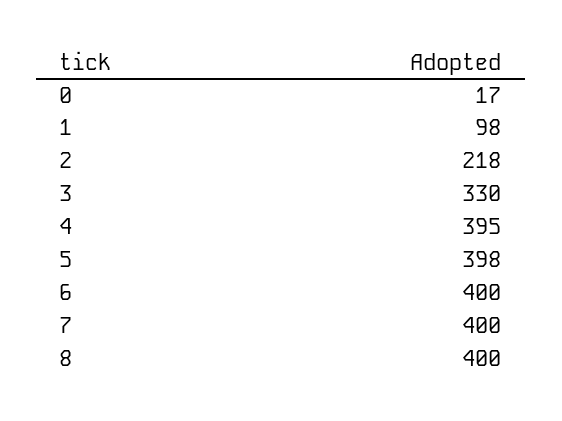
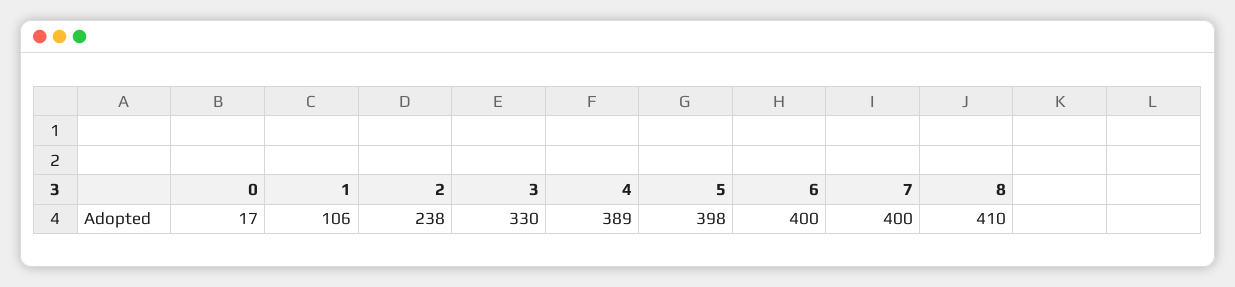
1: 98 -> 106
2: 218 -> 238
4: 395 -> 389
8: 400 -> 410

